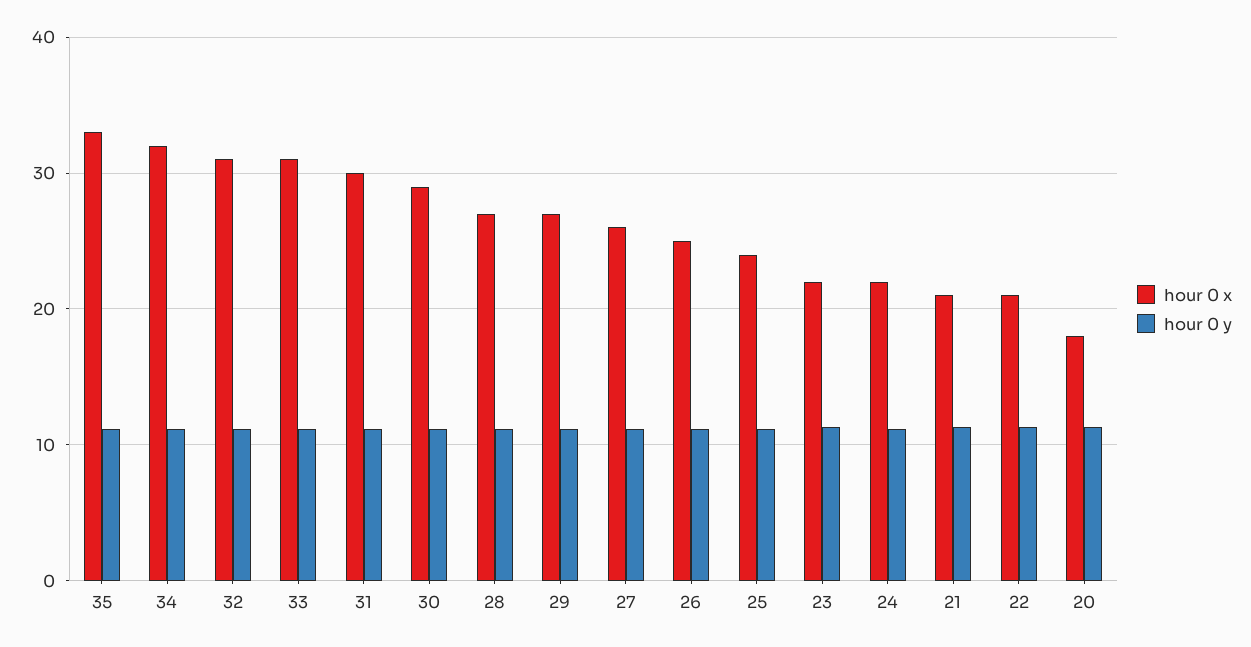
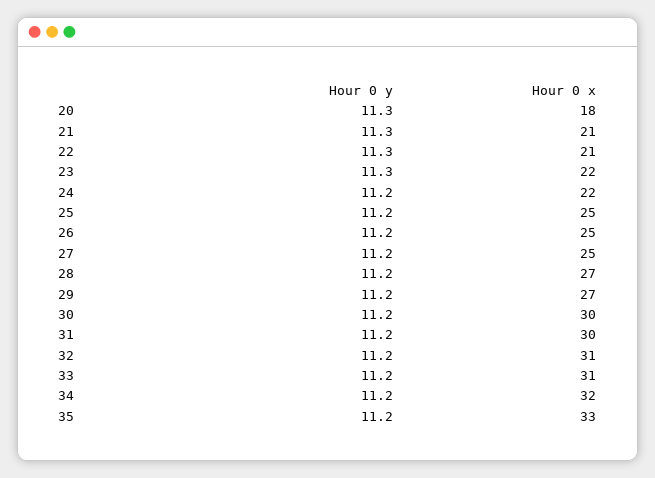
hour 0 x, 30: 29 -> 30
hour 0 x, 27: 26 -> 25
hour 0 x, 25: 24 -> 25

